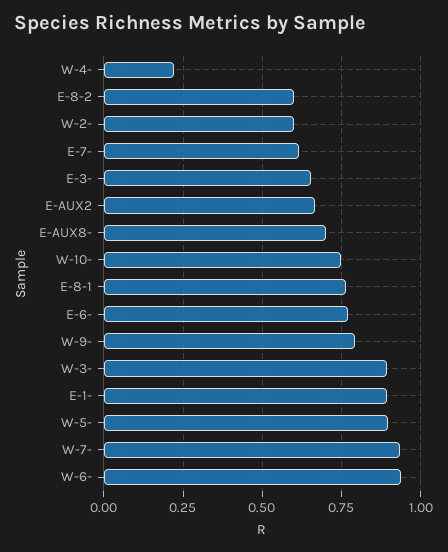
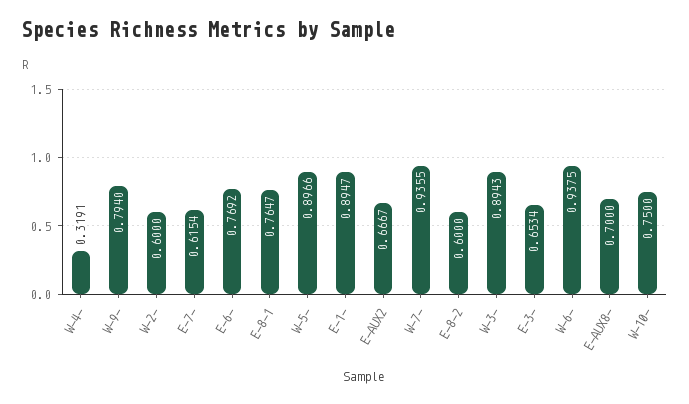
W-4-: 0.225 -> 0.3191

